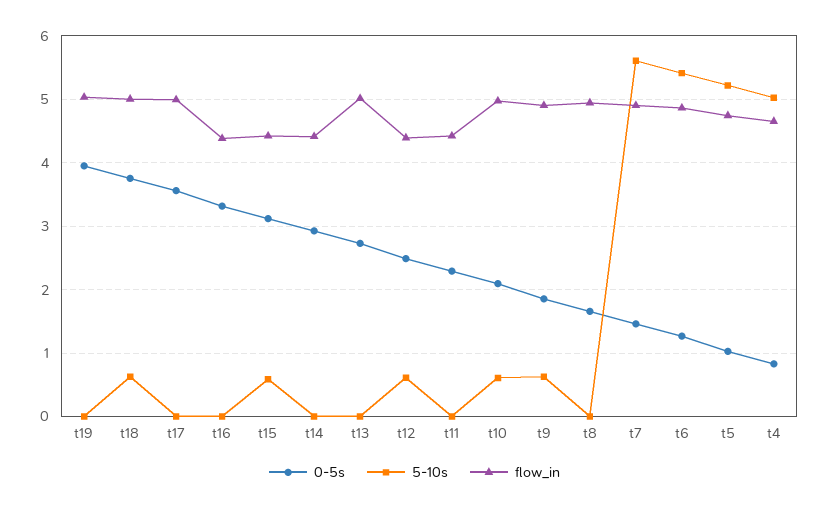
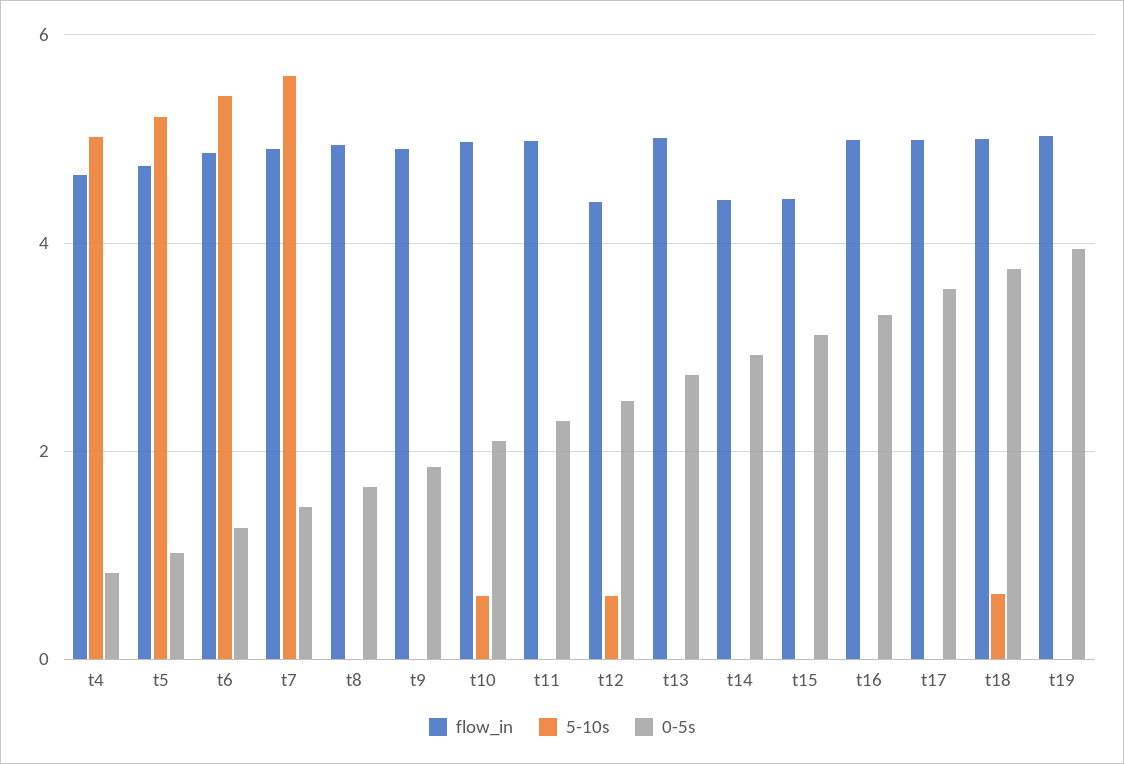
flow_in, t16: 4.4 -> 5
5-10s, t15: 0.6 -> 0
flow_in, t11: 4.4 -> 5
5-10s, t9: 0.6 -> 0

